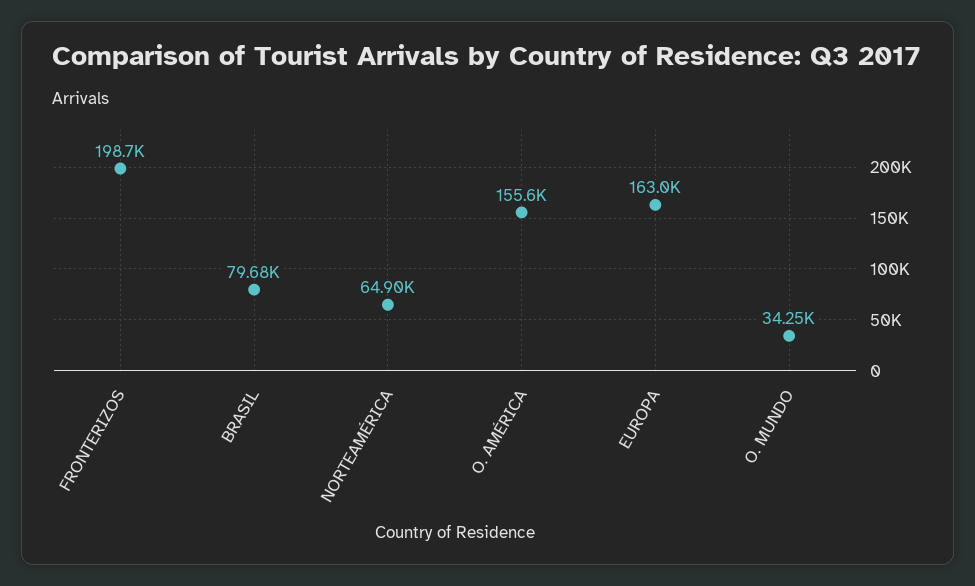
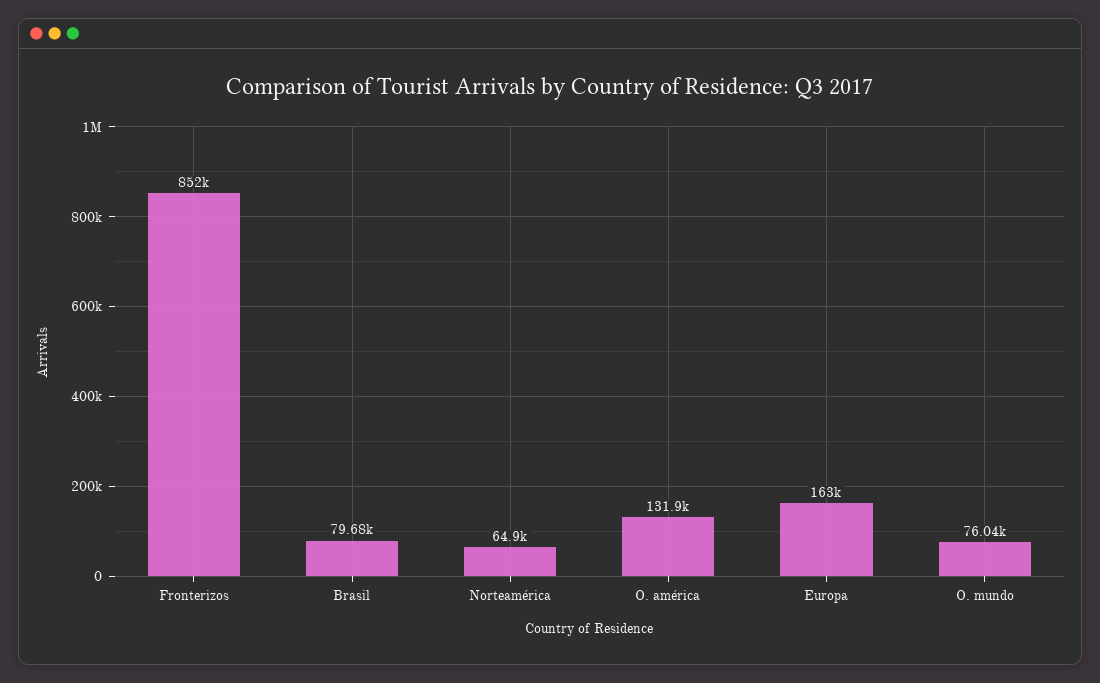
FRONTERIZOS: 198700 -> 852000
O. AMÉRICA: 155600 -> 131900
O. MUNDO: 34250 -> 76040

